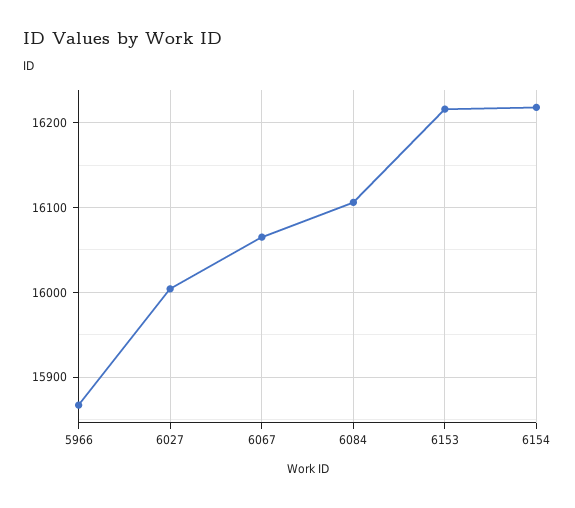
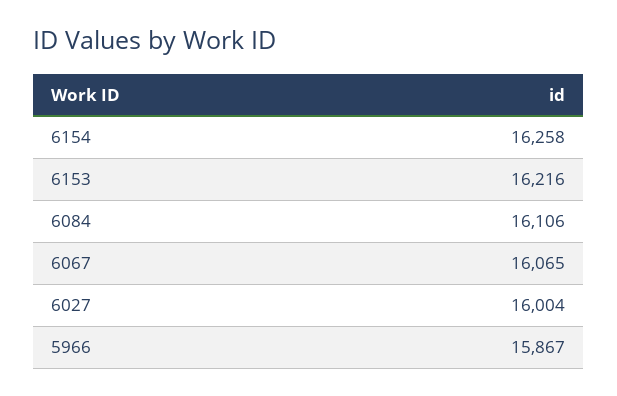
6154: 16220 -> 16258

